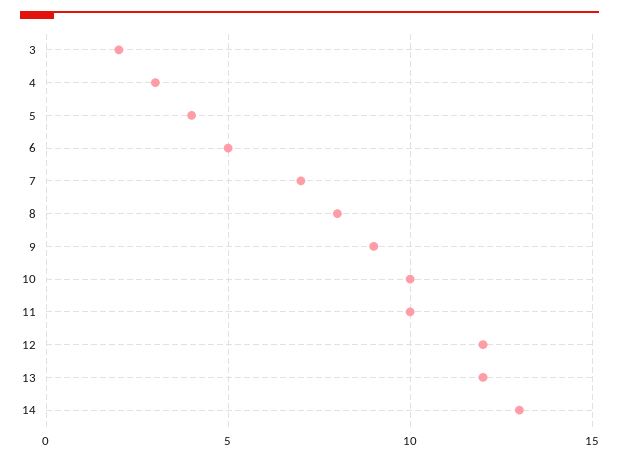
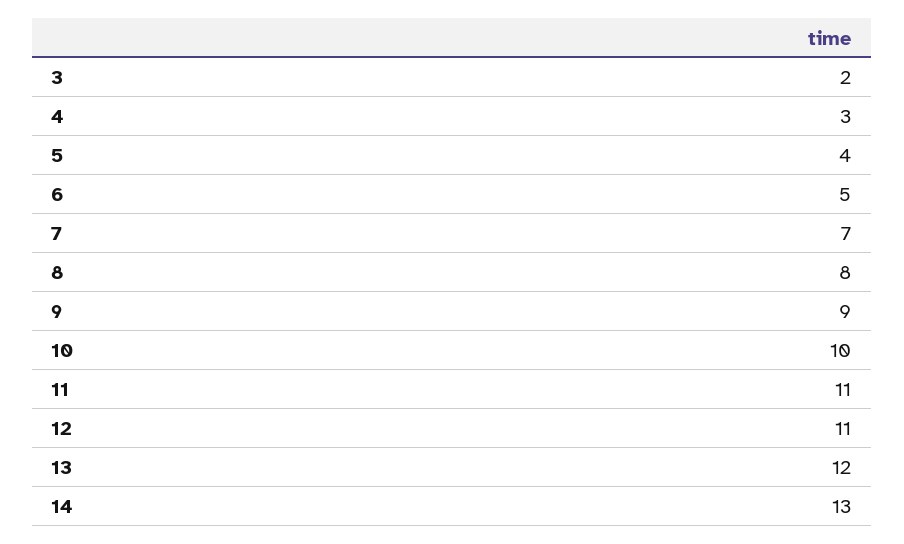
11: 10 -> 11
12: 12 -> 11

